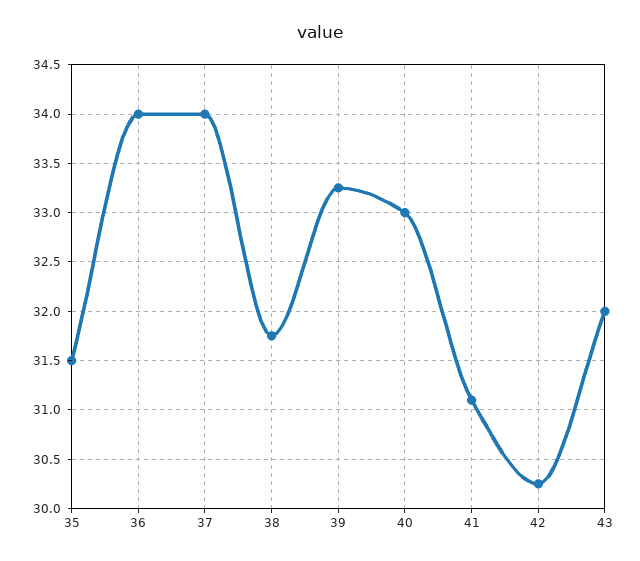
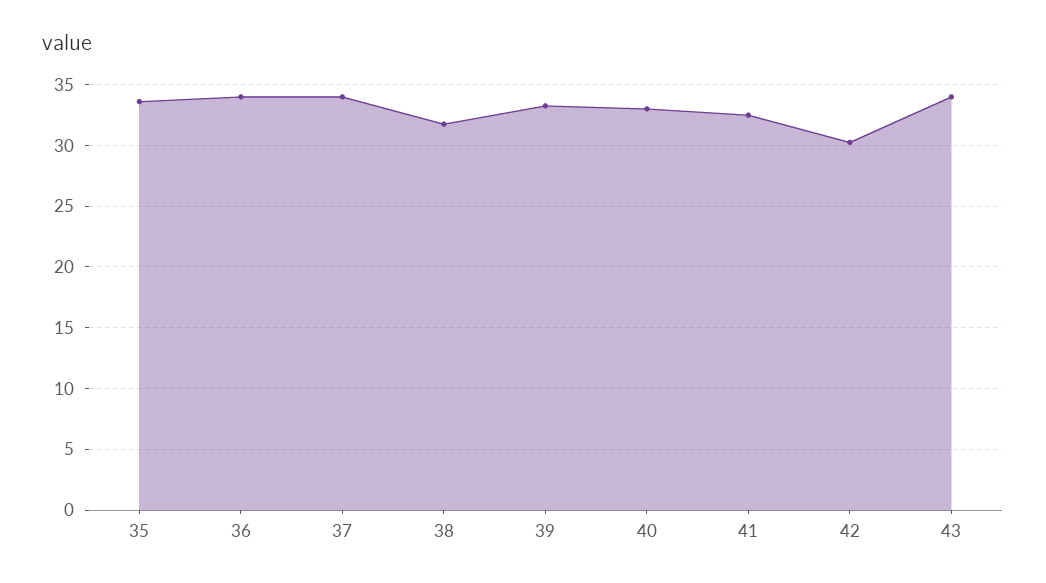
35: 31.5 -> 33.5
41: 31.1 -> 32.5
43: 32 -> 34

